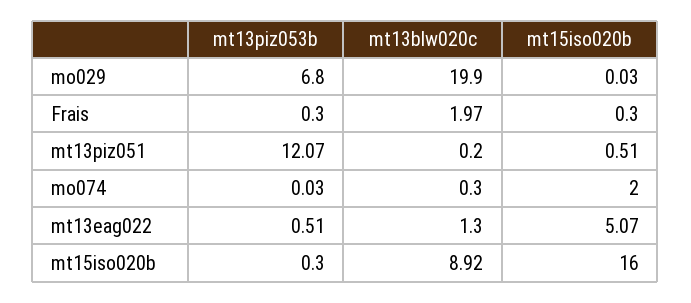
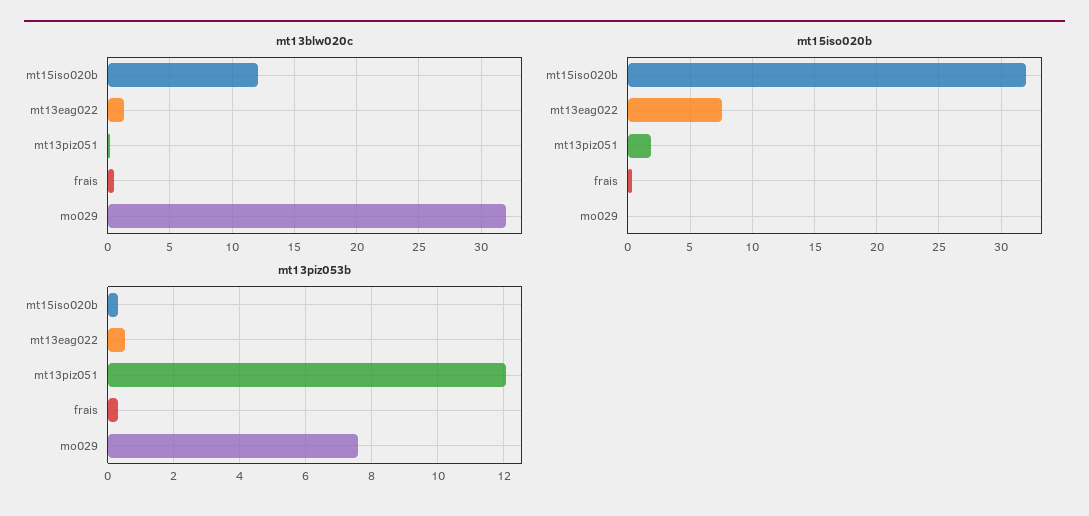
mt13piz053b, mo029: 6.8 -> 7.6
mt13blw020c, mo029: 19.9 -> 32
mt13blw020c, Frais: 1.97 -> 0.5
mt15iso020b, mt13piz051: 0.51 -> 2
mt13piz053b, mo074: 0.03 -> none
mt13blw020c, mo074: 0.3 -> none
mt15iso020b, mo074: 2 -> none
mt15iso020b, mt13eag022: 5.07 -> 7.5
mt13blw020c, mt15iso020b: 8.92 -> 12
mt15iso020b, mt15iso020b: 16 -> 32

